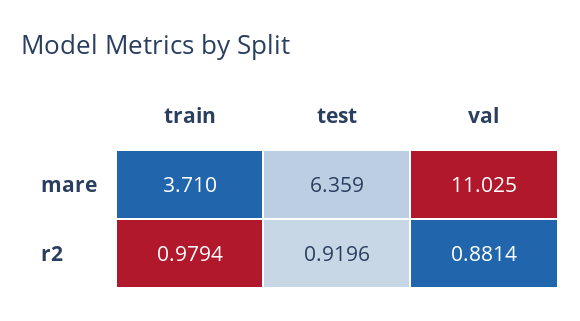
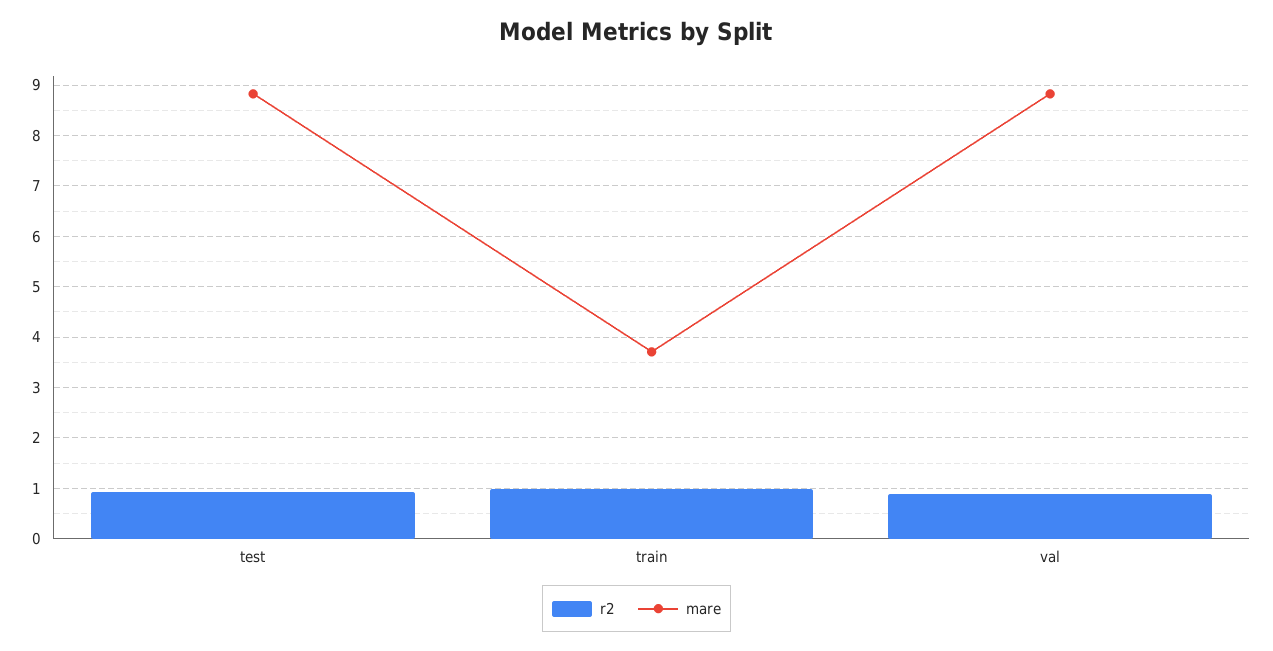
mare, test: 6.359 -> 8.8
mare, val: 11.025 -> 8.8

